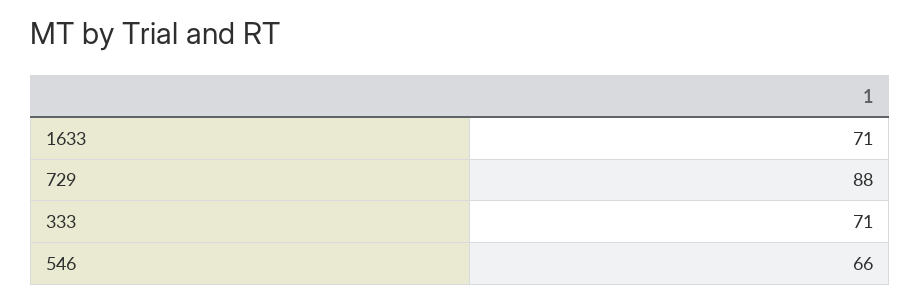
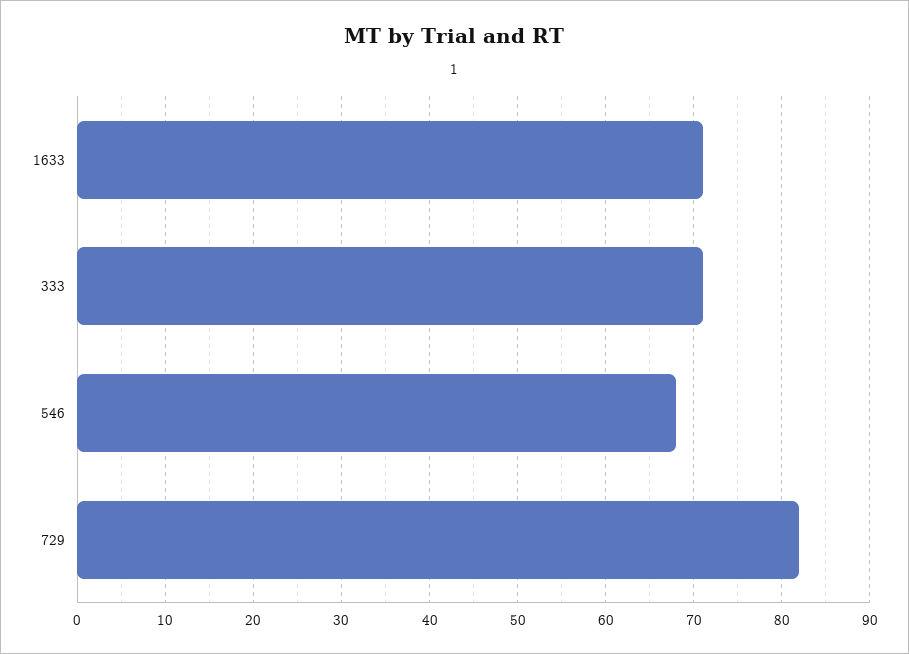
729: 88 -> 82
546: 66 -> 68

